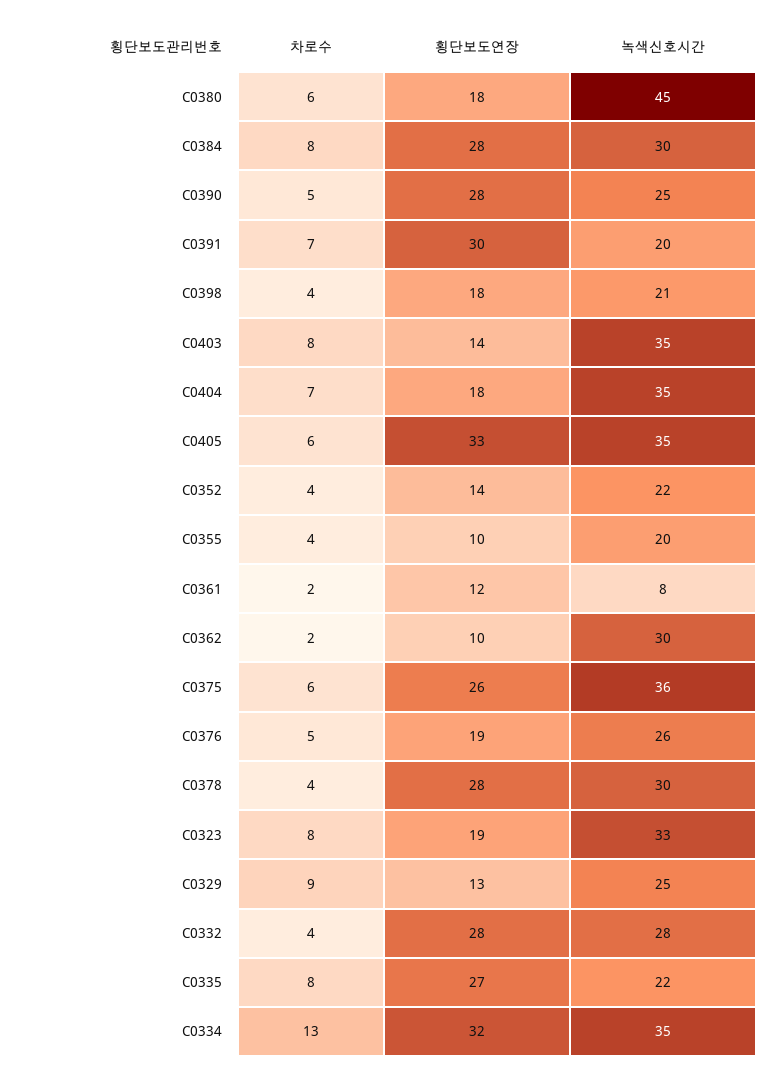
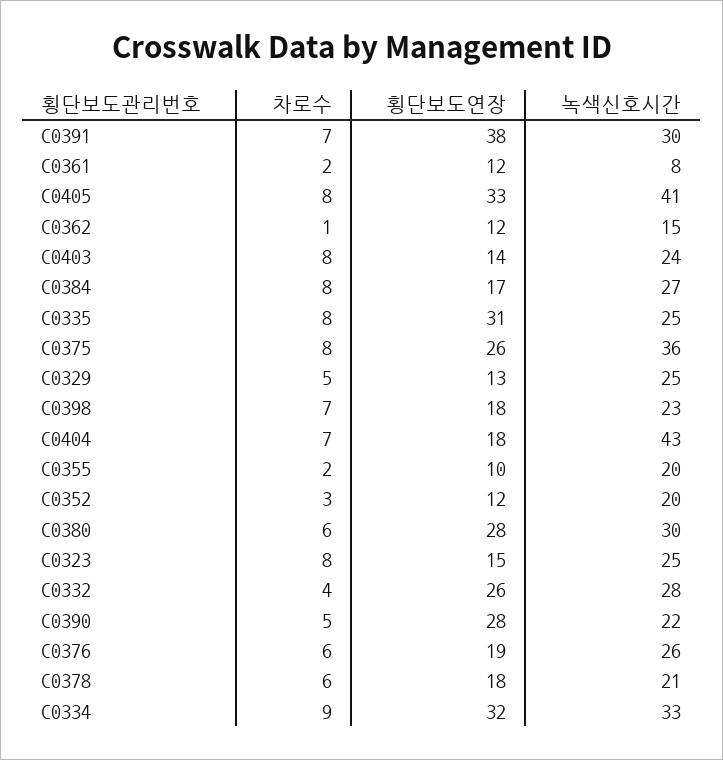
횡단보도연장, C0380: 18 -> 28
녹색신호시간, C0380: 45 -> 30
횡단보도연장, C0384: 28 -> 17
녹색신호시간, C0384: 30 -> 27
녹색신호시간, C0390: 25 -> 22
횡단보도연장, C0391: 30 -> 38
녹색신호시간, C0391: 20 -> 30
차로수, C0398: 4 -> 7
녹색신호시간, C0398: 21 -> 23
녹색신호시간, C0403: 35 -> 24
녹색신호시간, C0404: 35 -> 43
차로수, C0405: 6 -> 8
녹색신호시간, C0405: 35 -> 41
차로수, C0352: 4 -> 3
횡단보도연장, C0352: 14 -> 12
녹색신호시간, C0352: 22 -> 20
차로수, C0355: 4 -> 2
차로수, C0362: 2 -> 1
횡단보도연장, C0362: 10 -> 12
녹색신호시간, C0362: 30 -> 15
차로수, C0375: 6 -> 8
차로수, C0376: 5 -> 6
차로수, C0378: 4 -> 6
횡단보도연장, C0378: 28 -> 18
녹색신호시간, C0378: 30 -> 21
횡단보도연장, C0323: 19 -> 15
녹색신호시간, C0323: 33 -> 25
차로수, C0329: 9 -> 5
횡단보도연장, C0332: 28 -> 26
횡단보도연장, C0335: 27 -> 31
녹색신호시간, C0335: 22 -> 25
차로수, C0334: 13 -> 9
녹색신호시간, C0334: 35 -> 33

